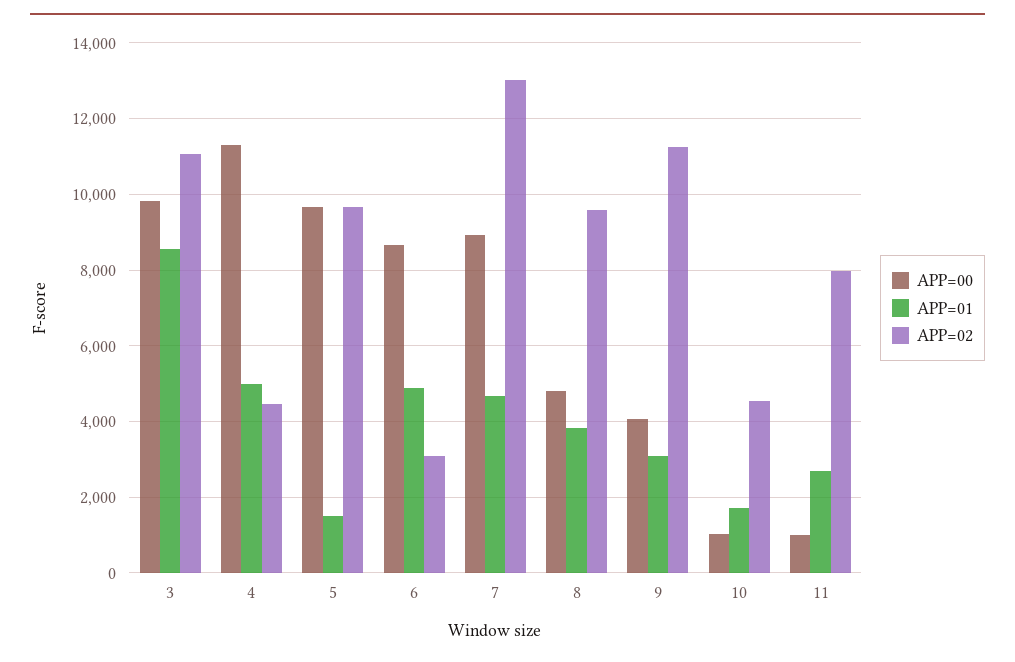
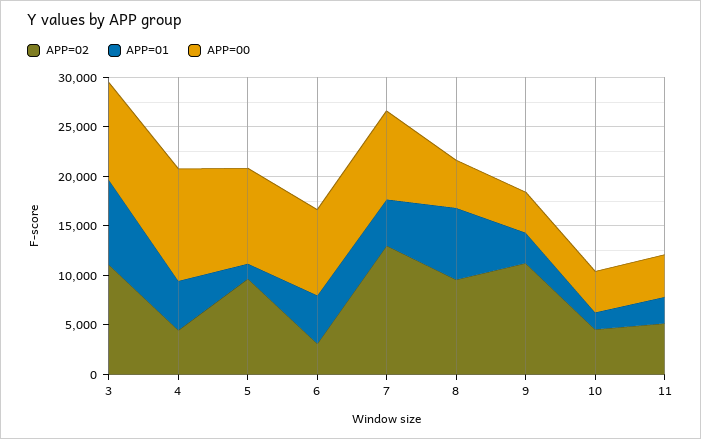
APP=01, 8: 3800 -> 7000
APP=00, 10: 1000 -> 4000
APP=00, 11: 1000 -> 4000
APP=02, 11: 8000 -> 5000

